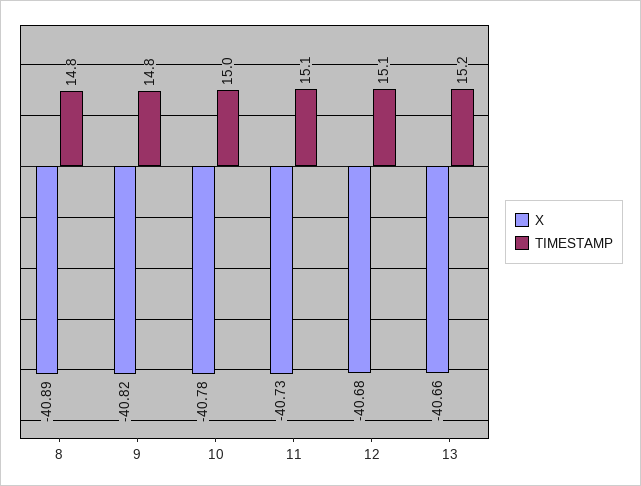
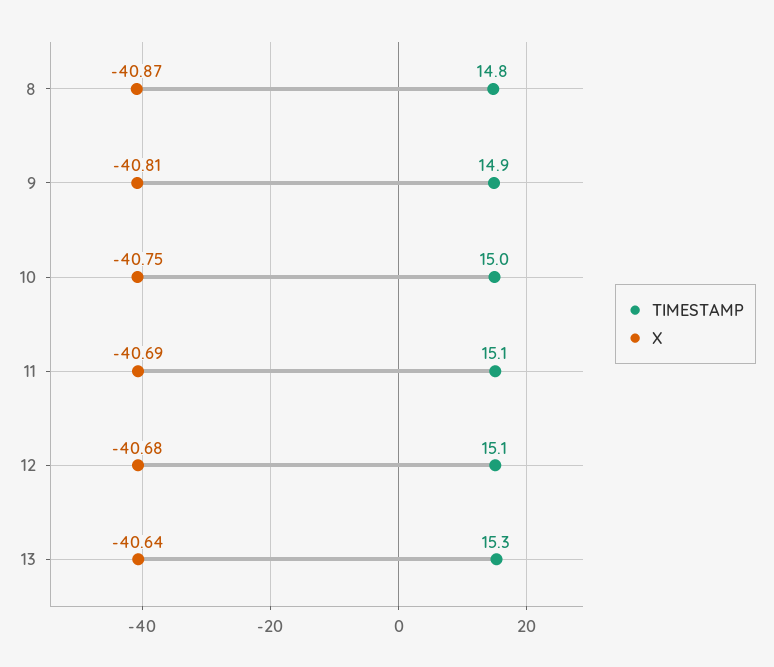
X, 8: -40.89 -> -40.87
X, 9: -40.82 -> -40.81
TIMESTAMP, 9: 14.8 -> 14.9
X, 10: -40.78 -> -40.75
X, 11: -40.73 -> -40.69
X, 13: -40.66 -> -40.64
TIMESTAMP, 13: 15.2 -> 15.3

